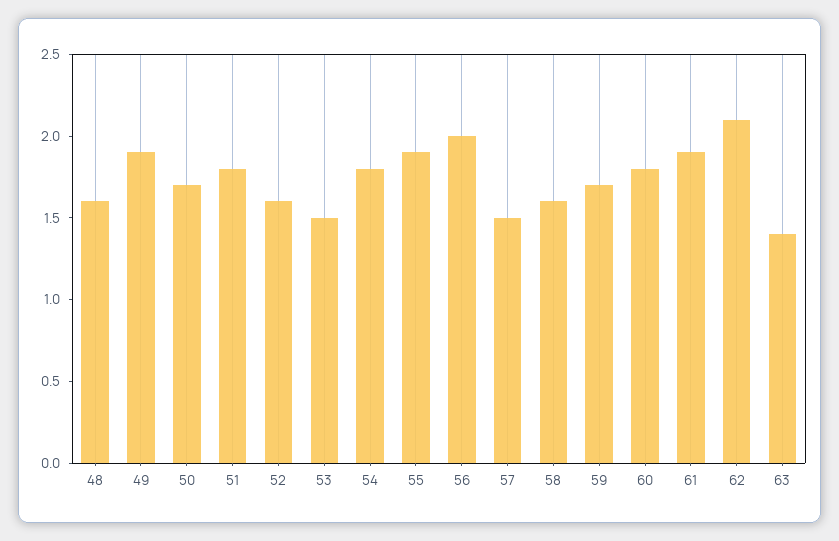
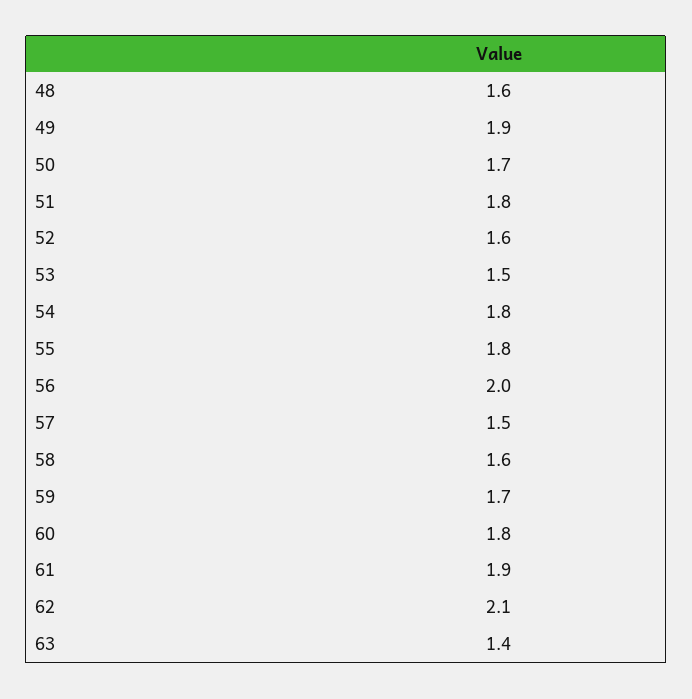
55: 1.9 -> 1.8

